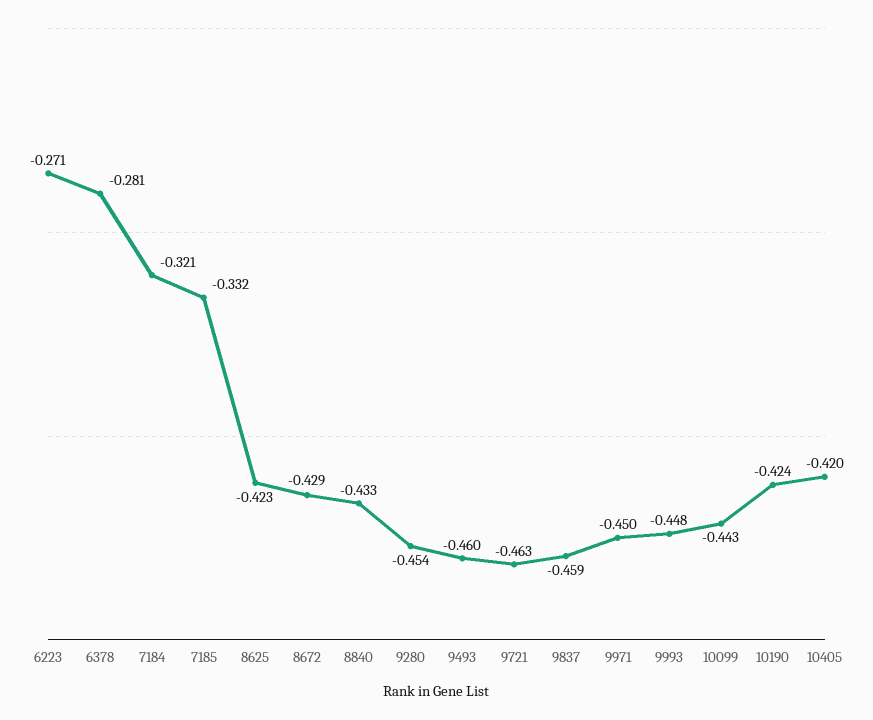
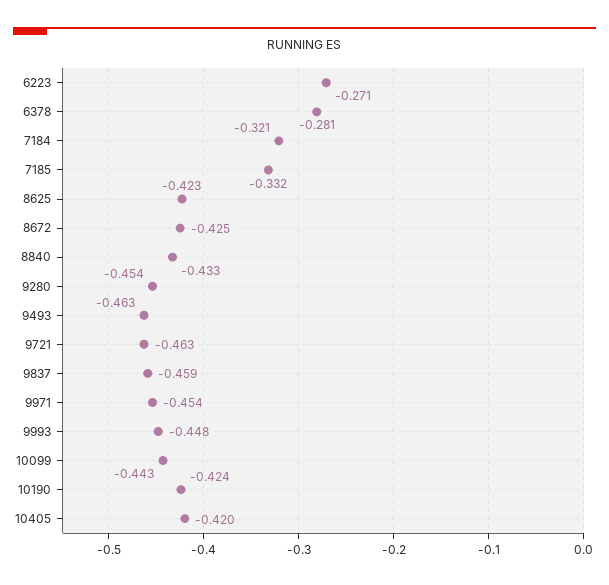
8672: -0.429 -> -0.425
9493: -0.46 -> -0.463
9971: -0.45 -> -0.454

